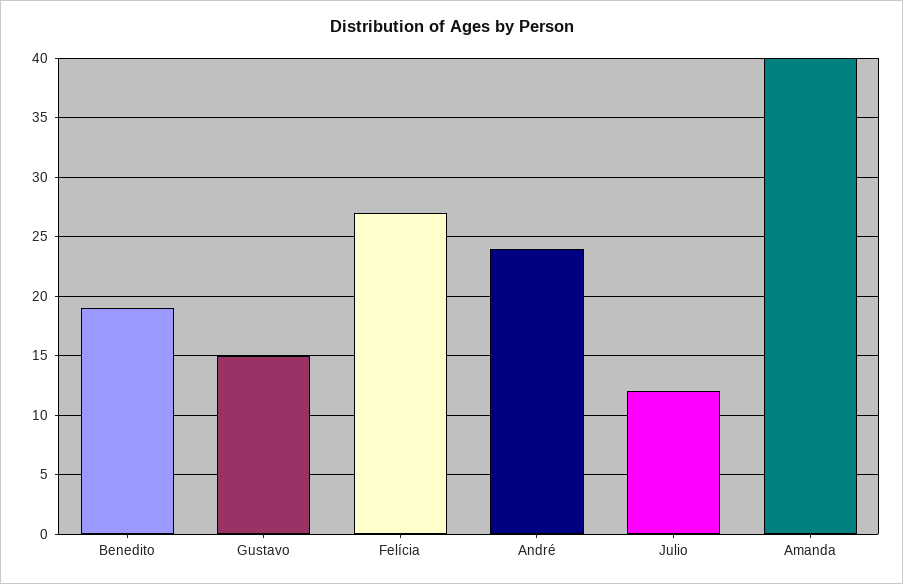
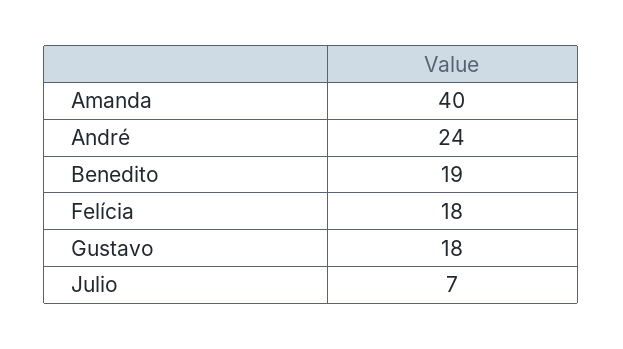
Gustavo: 15 -> 18
Felícia: 27 -> 18
Julio: 12 -> 7

